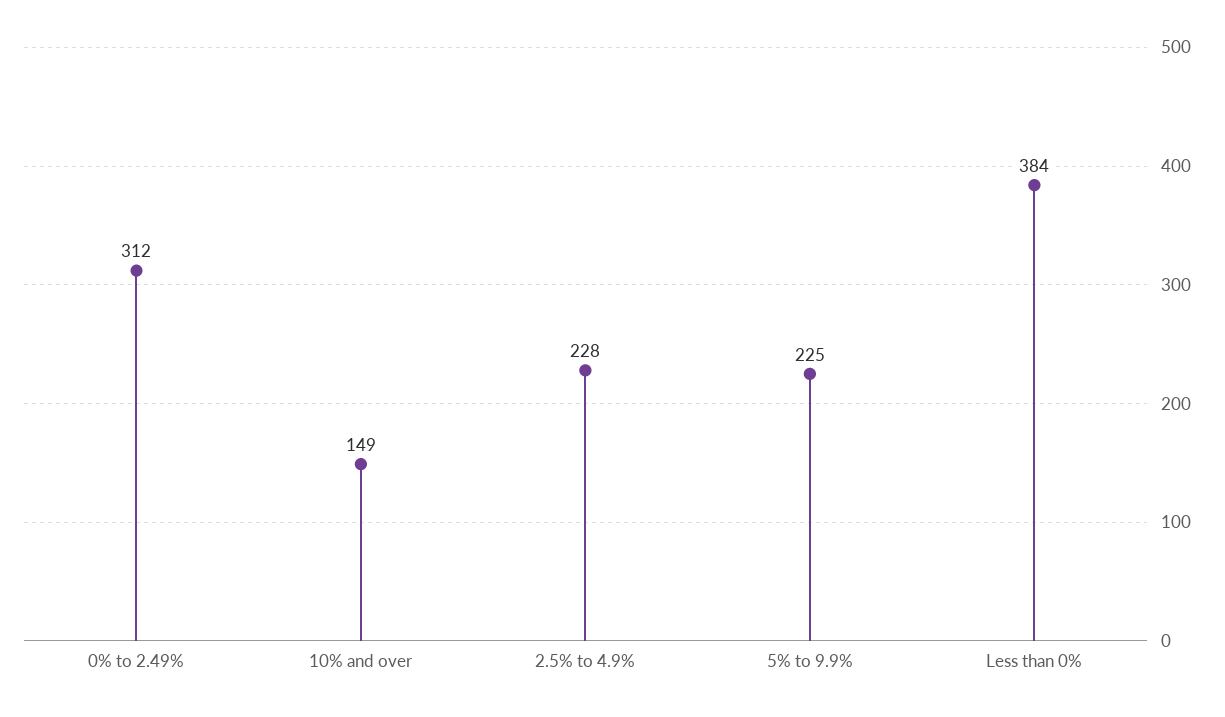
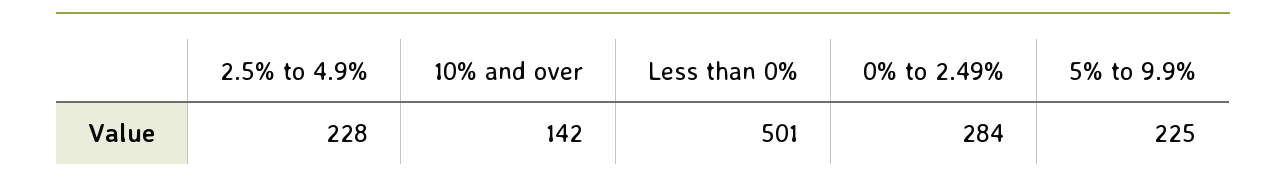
0% to 2.49%: 312 -> 284
10% and over: 149 -> 142
Less than 0%: 384 -> 501

